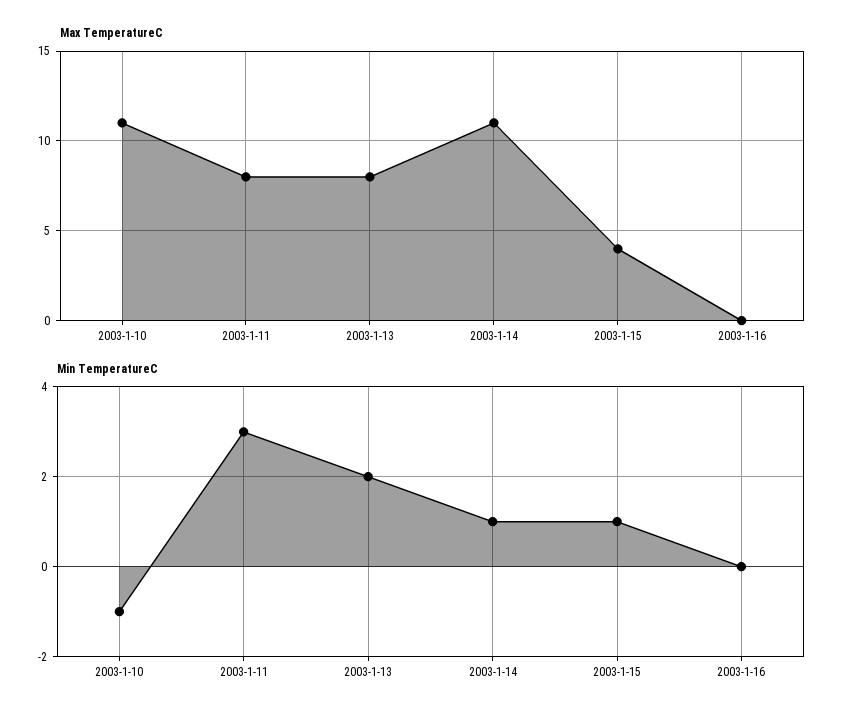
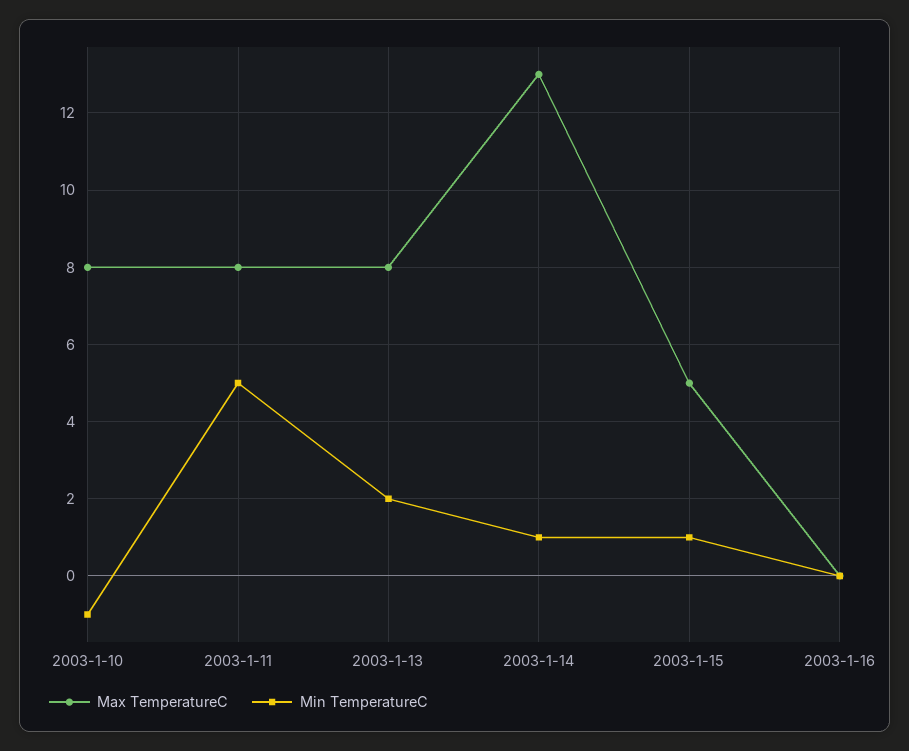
Max TemperatureC, 2003-1-10: 11 -> 8
Max TemperatureC, 2003-1-14: 11 -> 13
Max TemperatureC, 2003-1-15: 4 -> 5
Min TemperatureC, 2003-1-11: 3 -> 5

